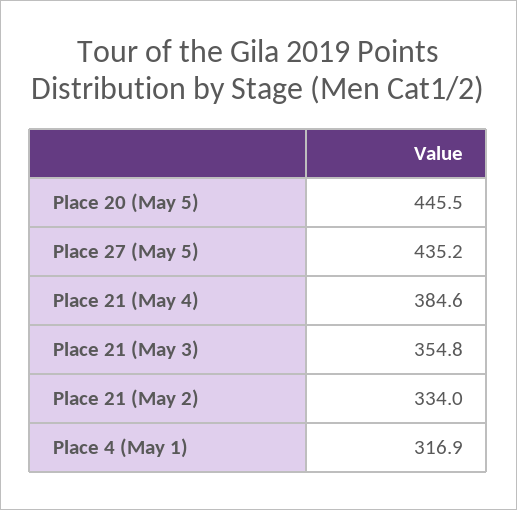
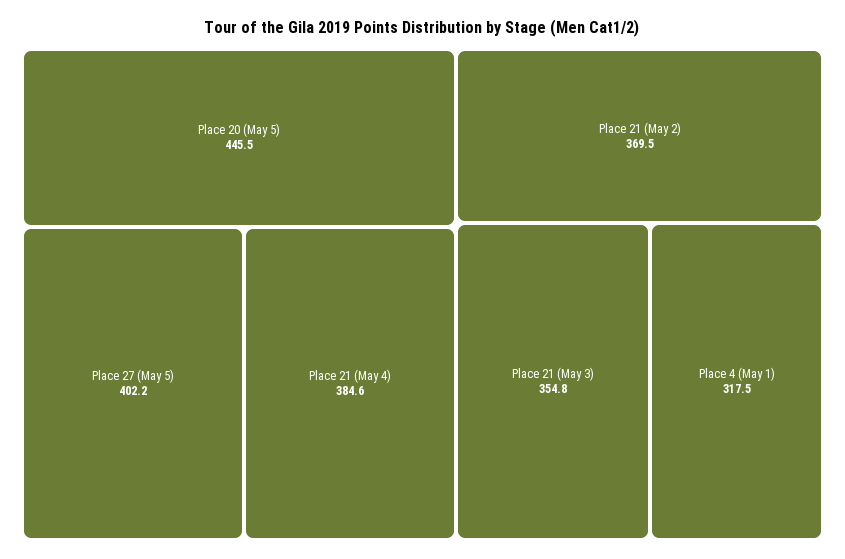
Place 27 (May 5): 435.2 -> 402.2
Place 21 (May 2): 334 -> 369.5
Place 4 (May 1): 316.9 -> 317.5

